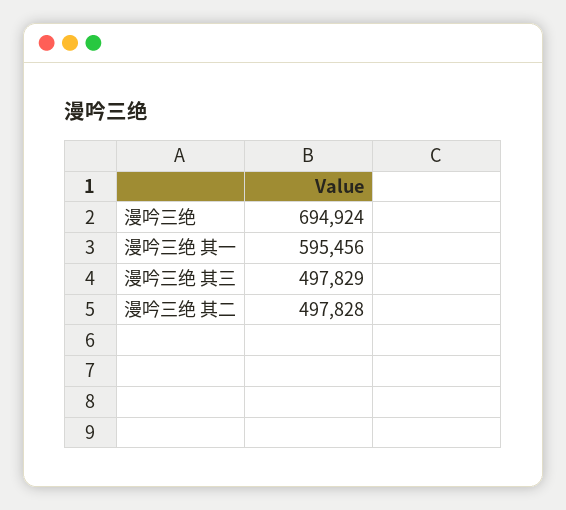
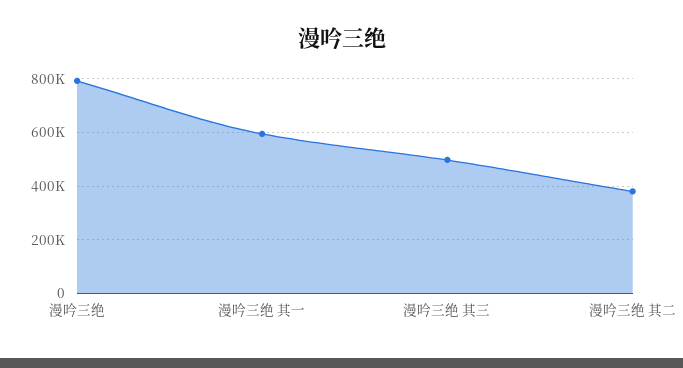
漫吟三绝: 694924 -> 800000
漫吟三绝 其二: 497828 -> 375000

